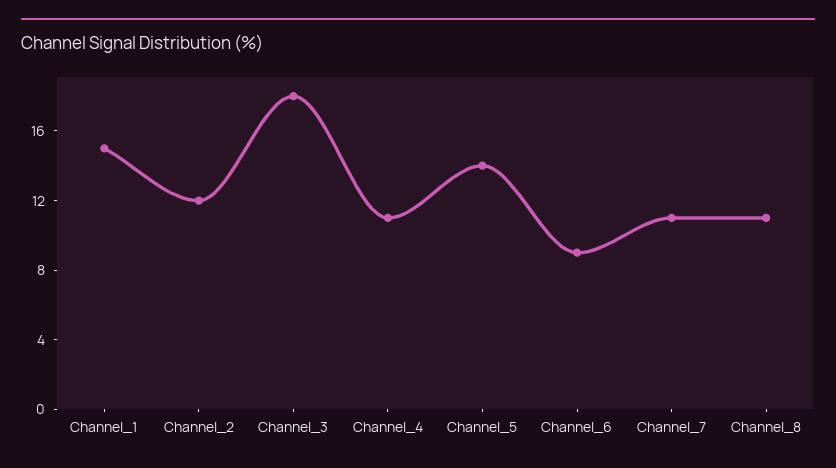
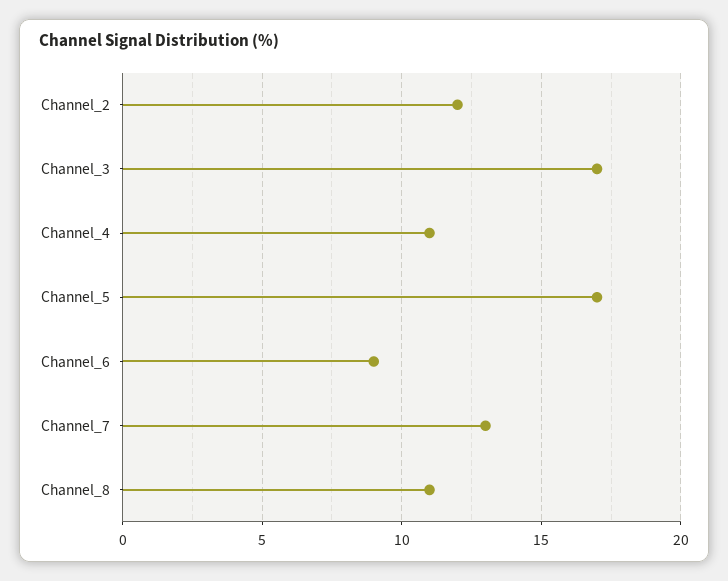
Channel_1: 15 -> none
Channel_3: 18 -> 17
Channel_5: 14 -> 17
Channel_7: 11 -> 13

